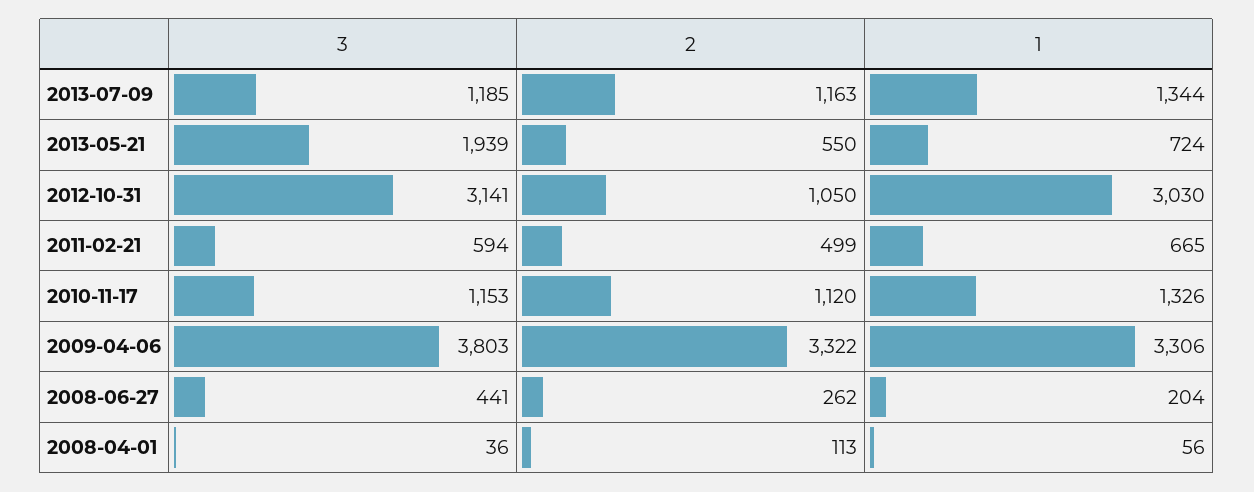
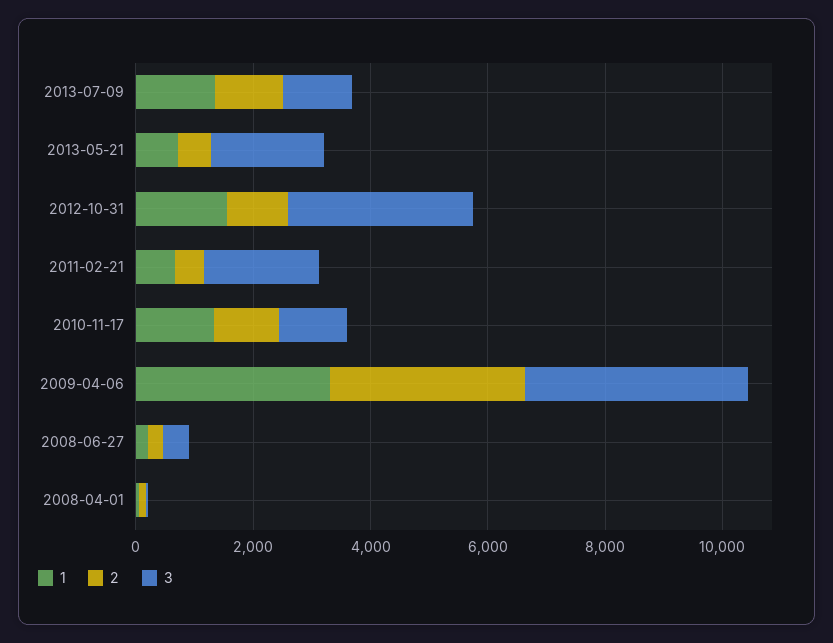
1, 2012-10-31: 3030 -> 1500
3, 2011-02-21: 594 -> 2000

